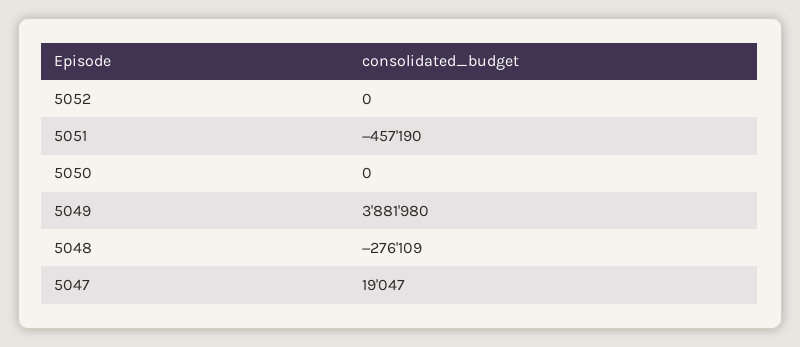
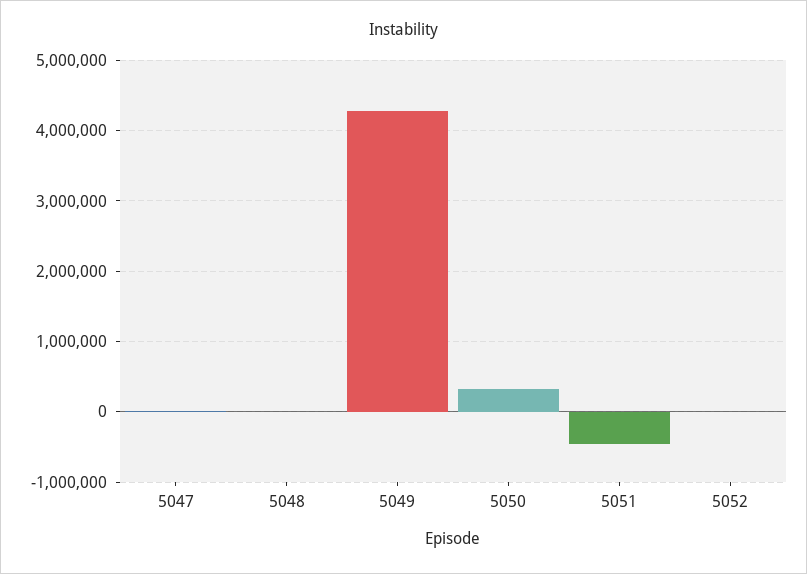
5050: 0 -> 300000
5049: 3881980 -> 4300000
5048: -276109 -> 0

